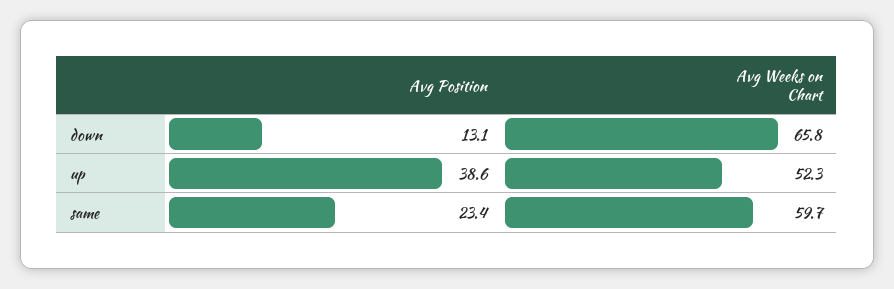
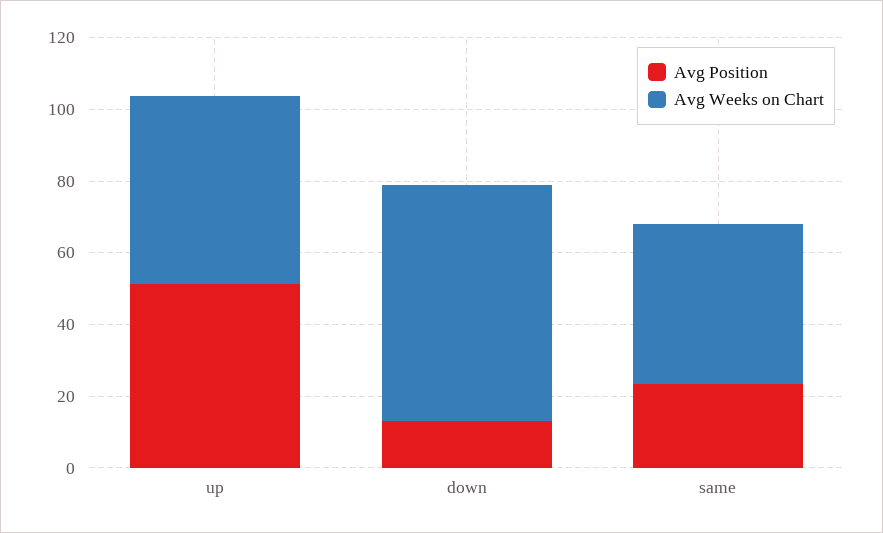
Avg Position, up: 38.6 -> 50
Avg Weeks on Chart, same: 59.7 -> 45

